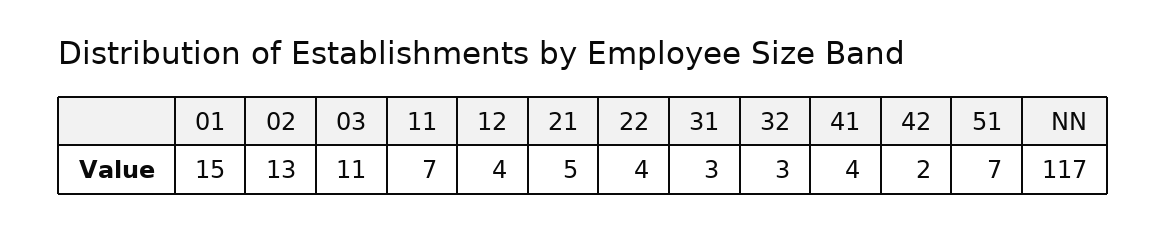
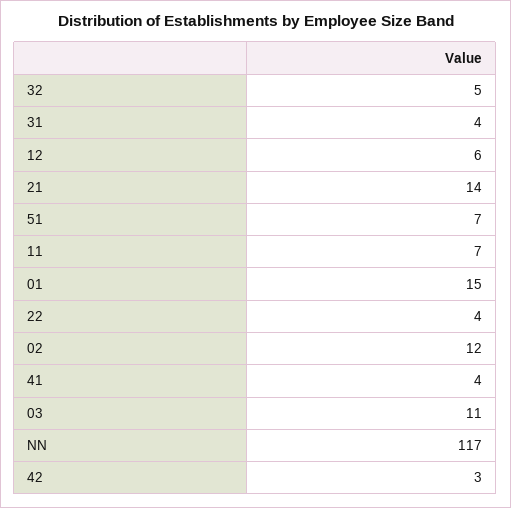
02: 13 -> 12
12: 4 -> 6
21: 5 -> 14
31: 3 -> 4
32: 3 -> 5
42: 2 -> 3

